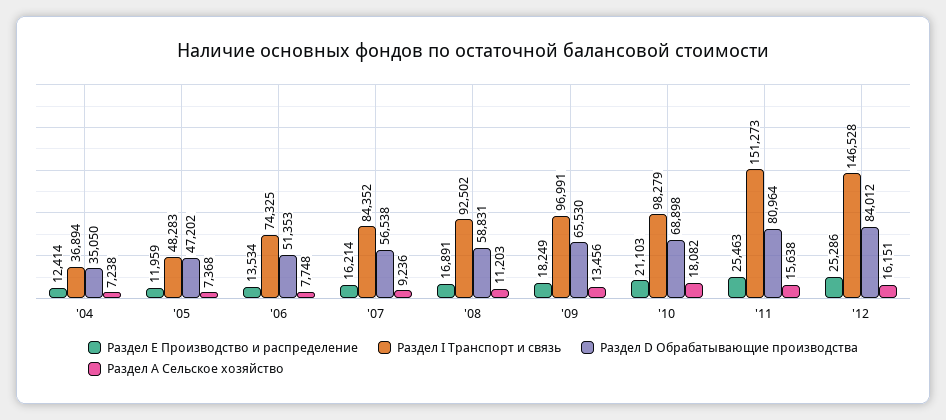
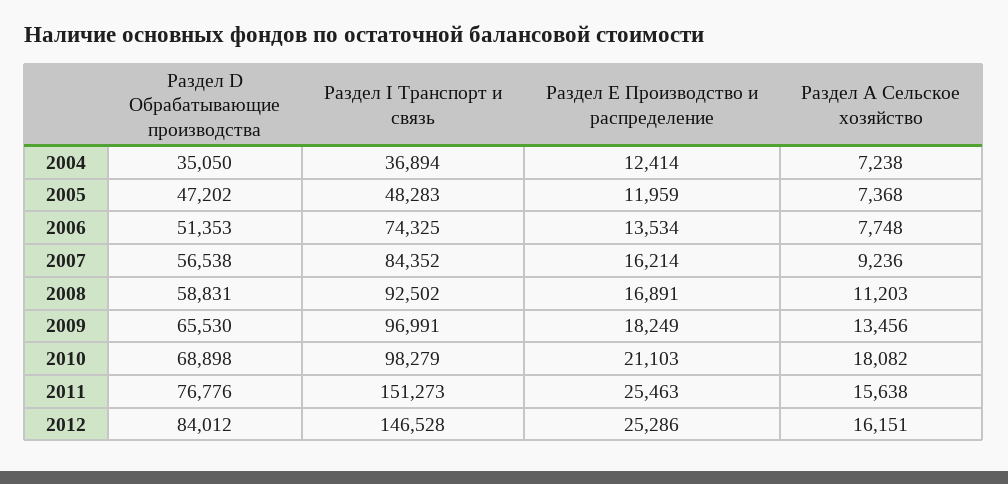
Раздел D Обрабатывающие производства, '11: 80964 -> 76776

